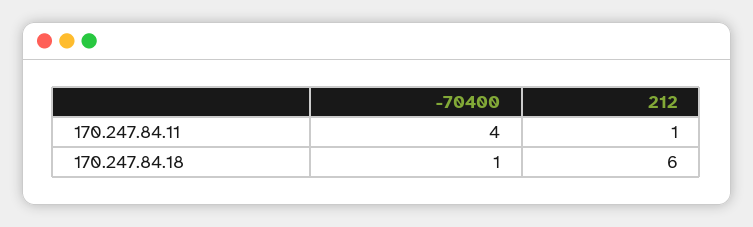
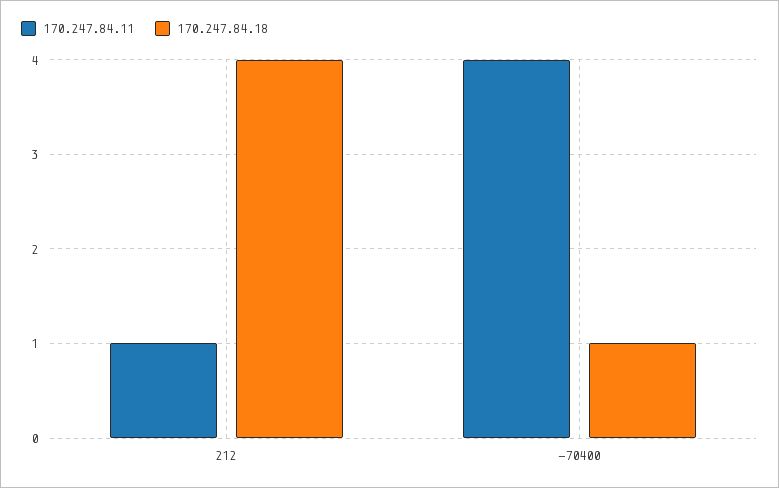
170.247.84.18, 212: 6 -> 4

